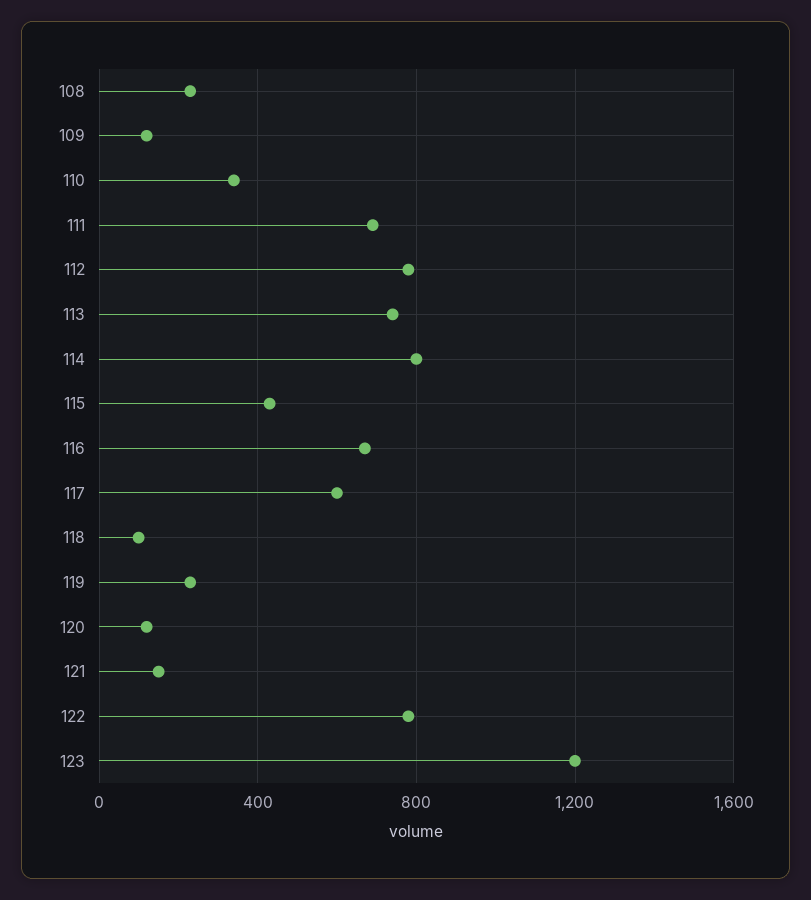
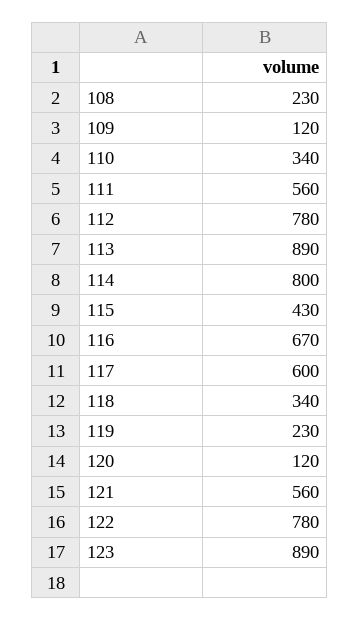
111: 700 -> 560
113: 750 -> 890
118: 100 -> 340
121: 150 -> 560
123: 1200 -> 890

